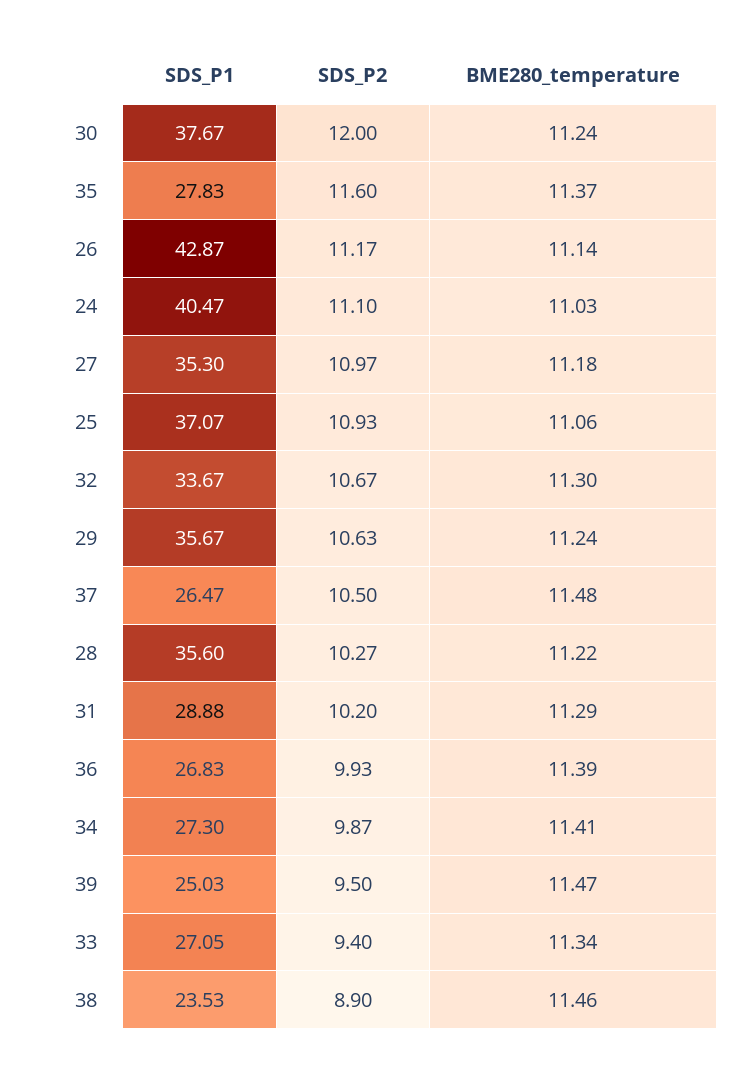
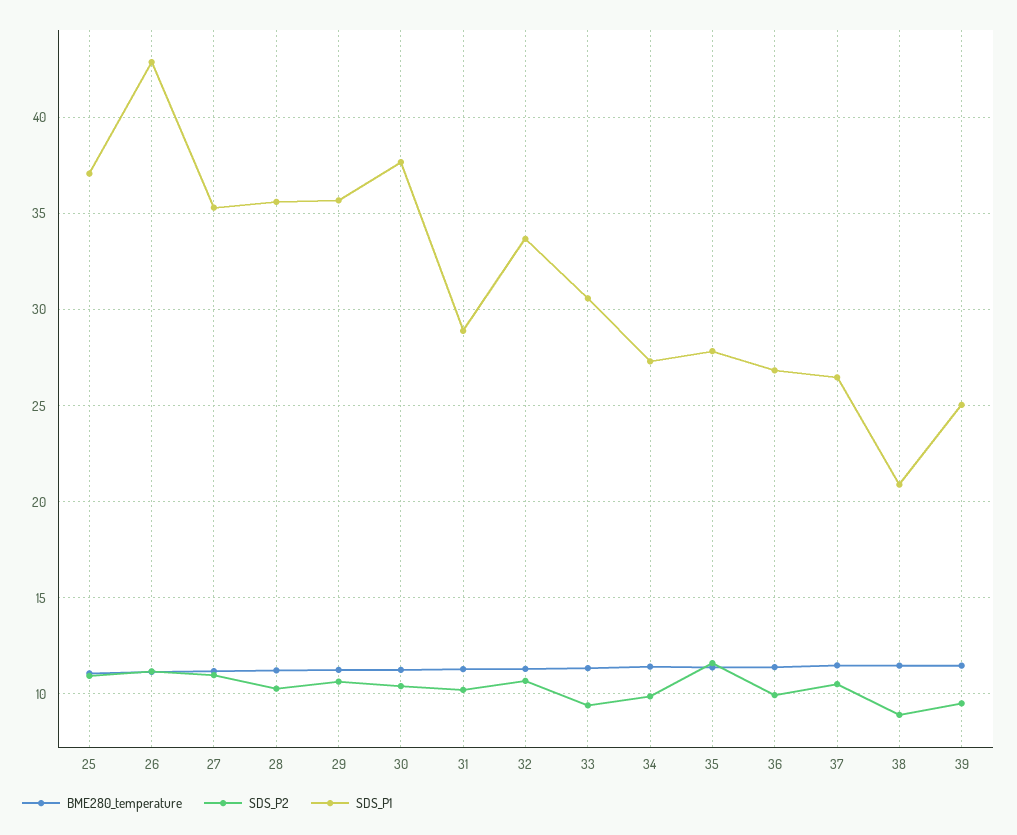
SDS_P2, 30: 12 -> 10.5
SDS_P1, 24: 40.47 -> none
SDS_P2, 24: 11.1 -> none
BME280_temperature, 24: 11.03 -> none
SDS_P1, 33: 27.05 -> 30.5
SDS_P1, 38: 23.53 -> 21

